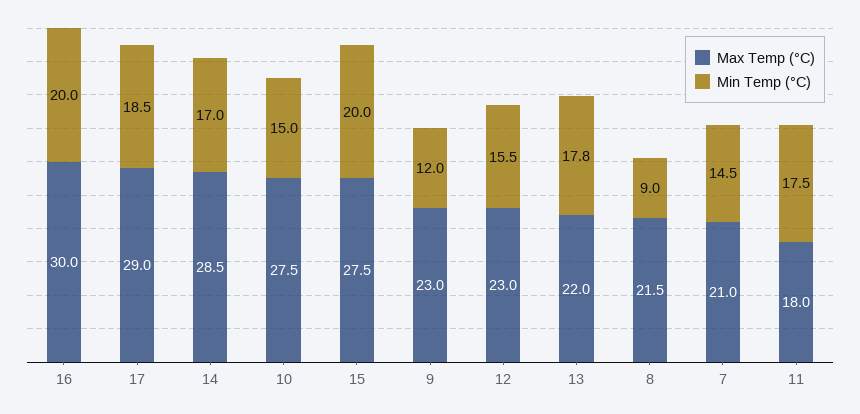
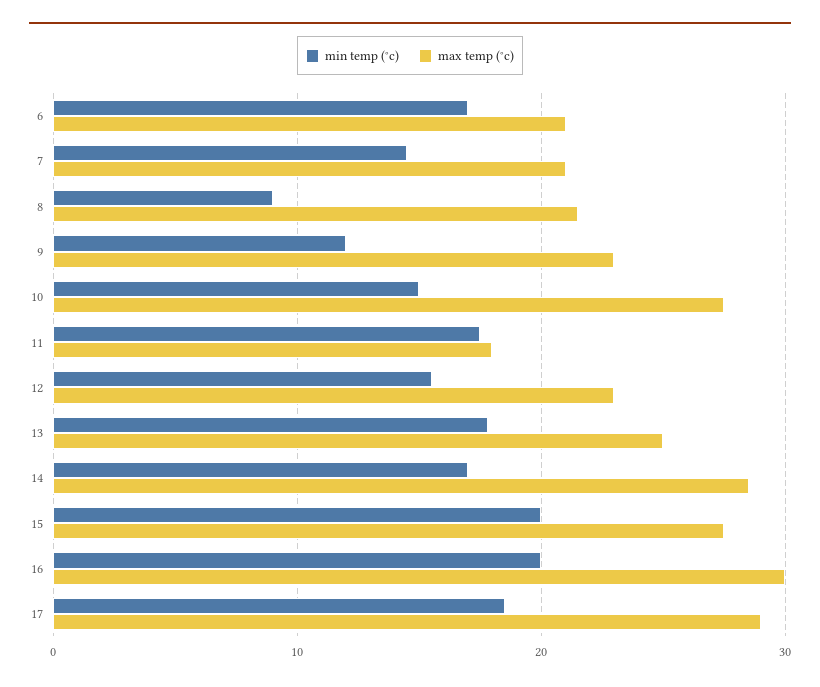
Max Temp (°C), 13: 22 -> 25
Min Temp (°C), 6: none -> 17
Max Temp (°C), 6: none -> 21

